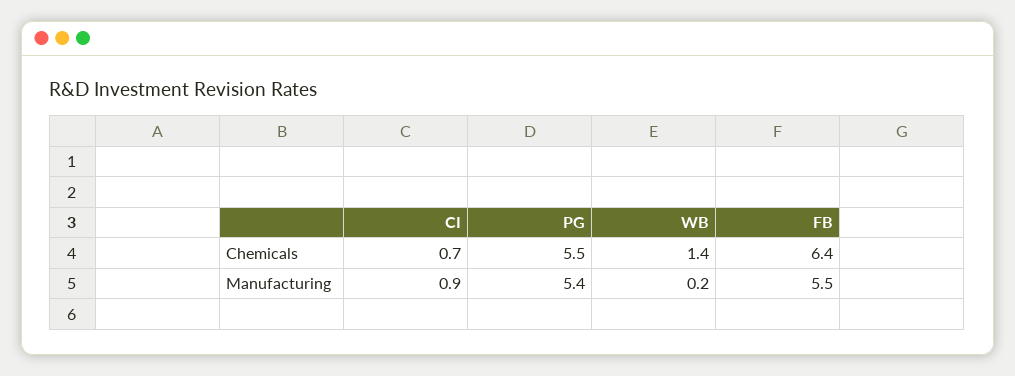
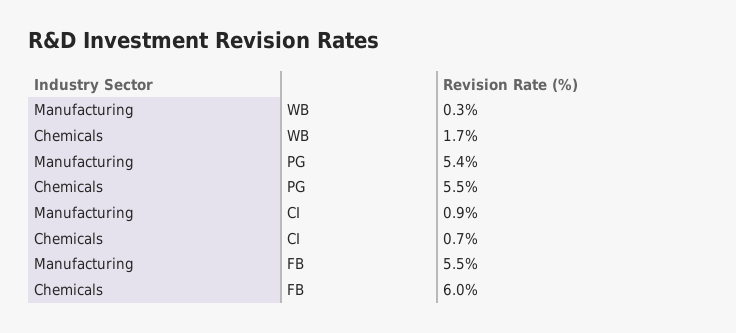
WB, Chemicals: 1.4 -> 1.7
FB, Chemicals: 6.4 -> 6
WB, Manufacturing: 0.2 -> 0.3

